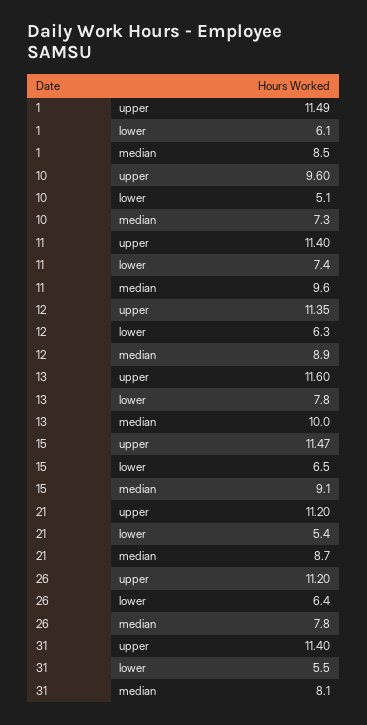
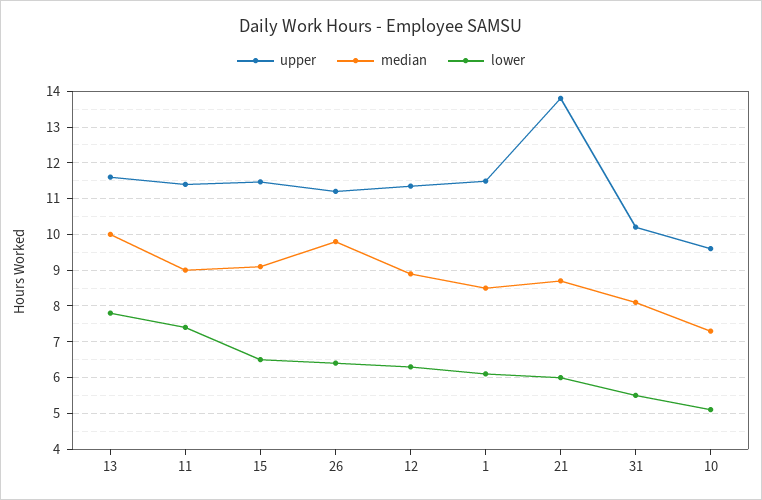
median, 11: 9.6 -> 9
upper, 21: 11.2 -> 13.8
lower, 21: 5.4 -> 6
median, 26: 7.8 -> 9.8
upper, 31: 11.4 -> 10.2

